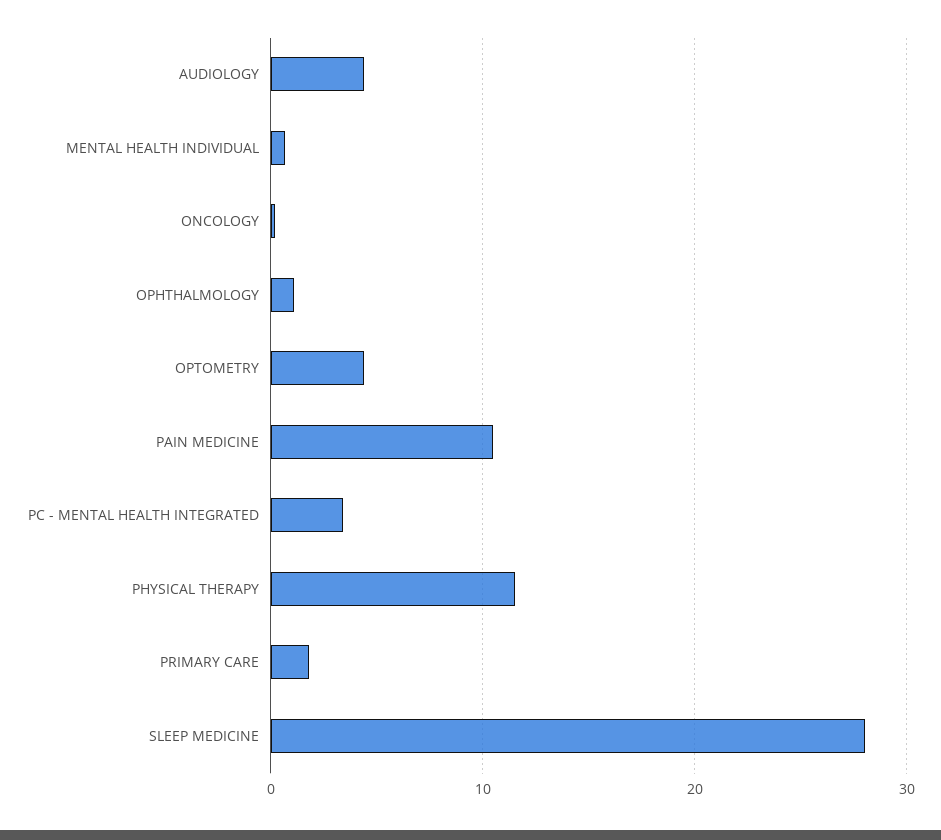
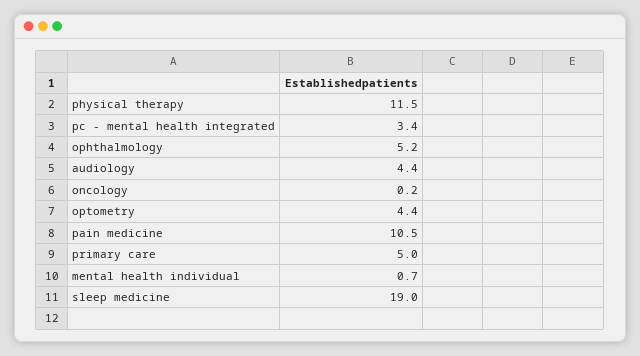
OPHTHALMOLOGY: 1 -> 5.2
PRIMARY CARE: 2 -> 5
SLEEP MEDICINE: 28 -> 19

